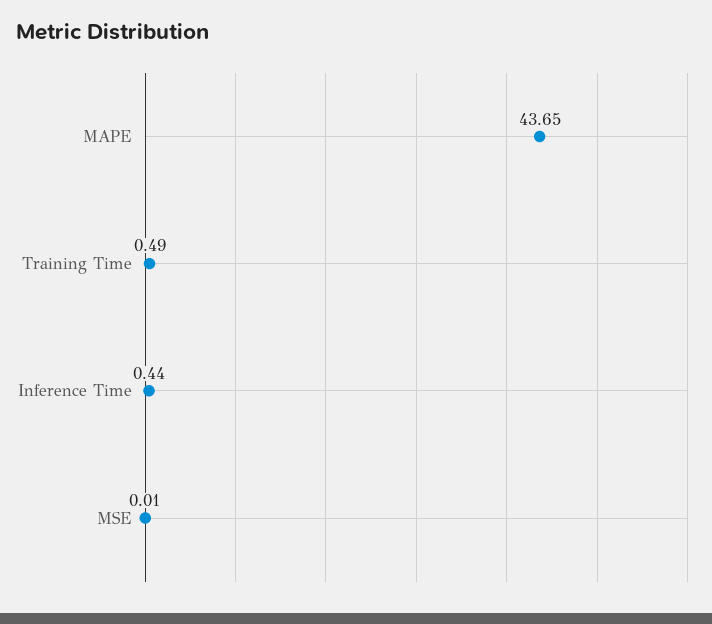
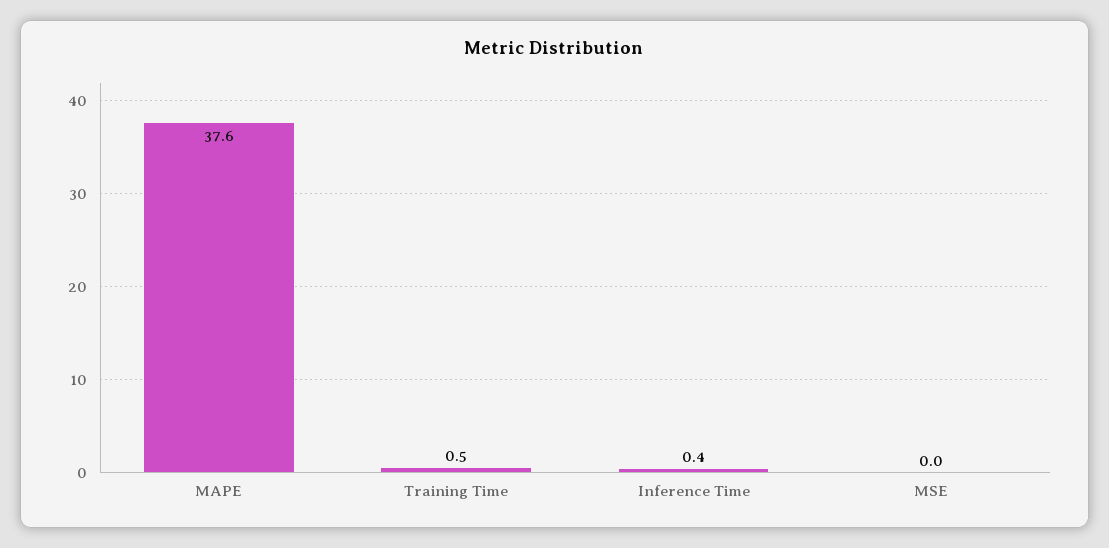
MAPE: 43.65 -> 37.6

